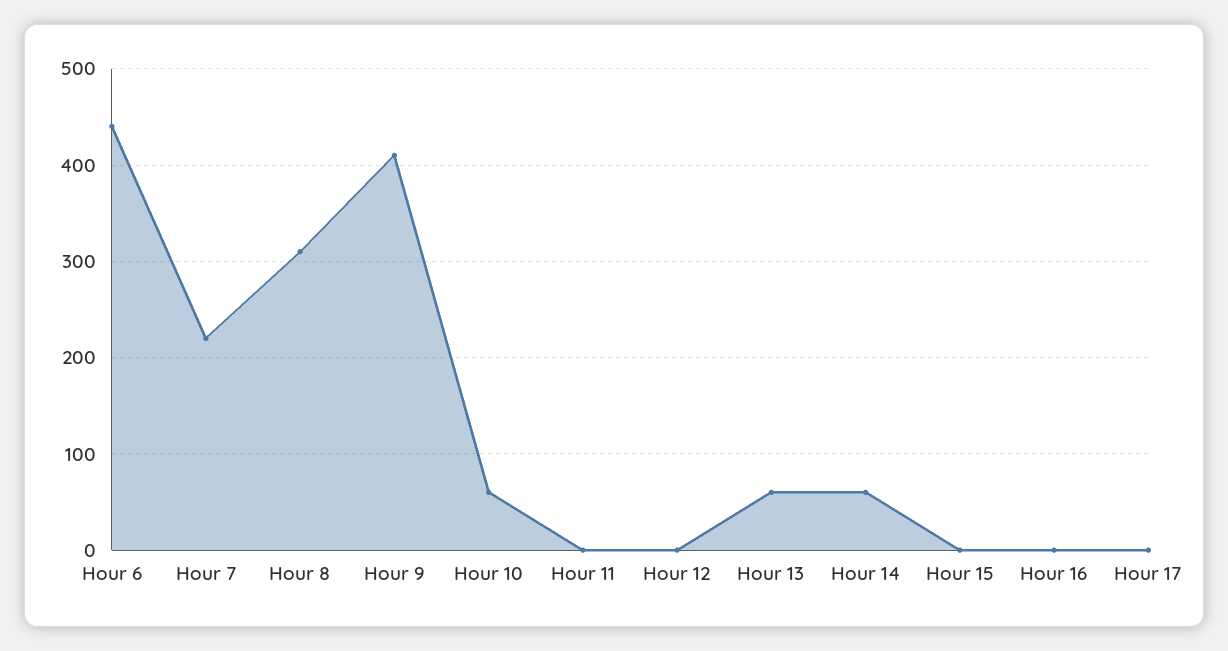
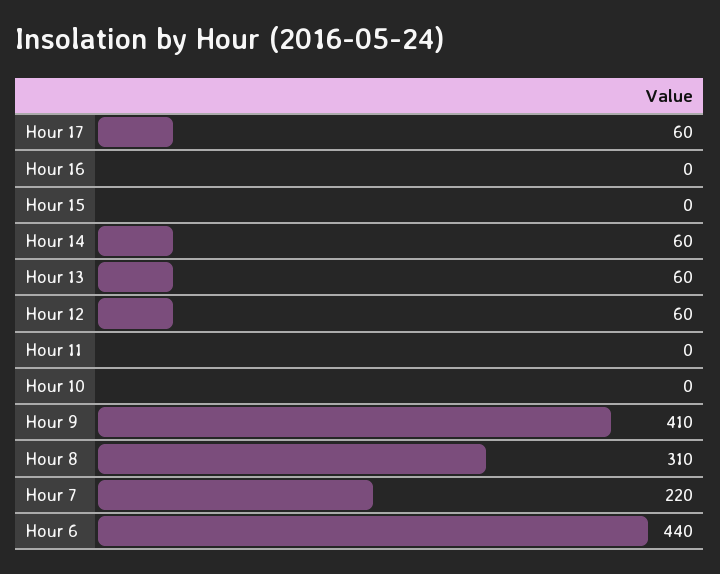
Hour 10: 60 -> 0
Hour 12: 0 -> 60
Hour 17: 0 -> 60

